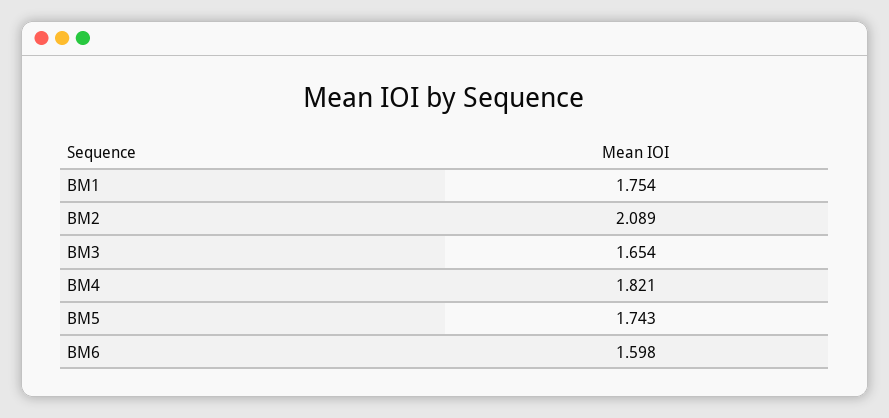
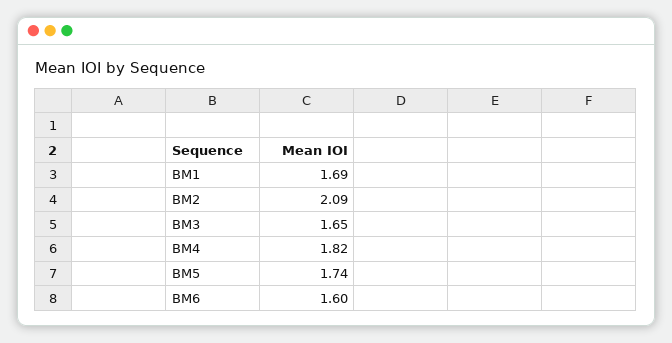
BM1: 1.754 -> 1.69

